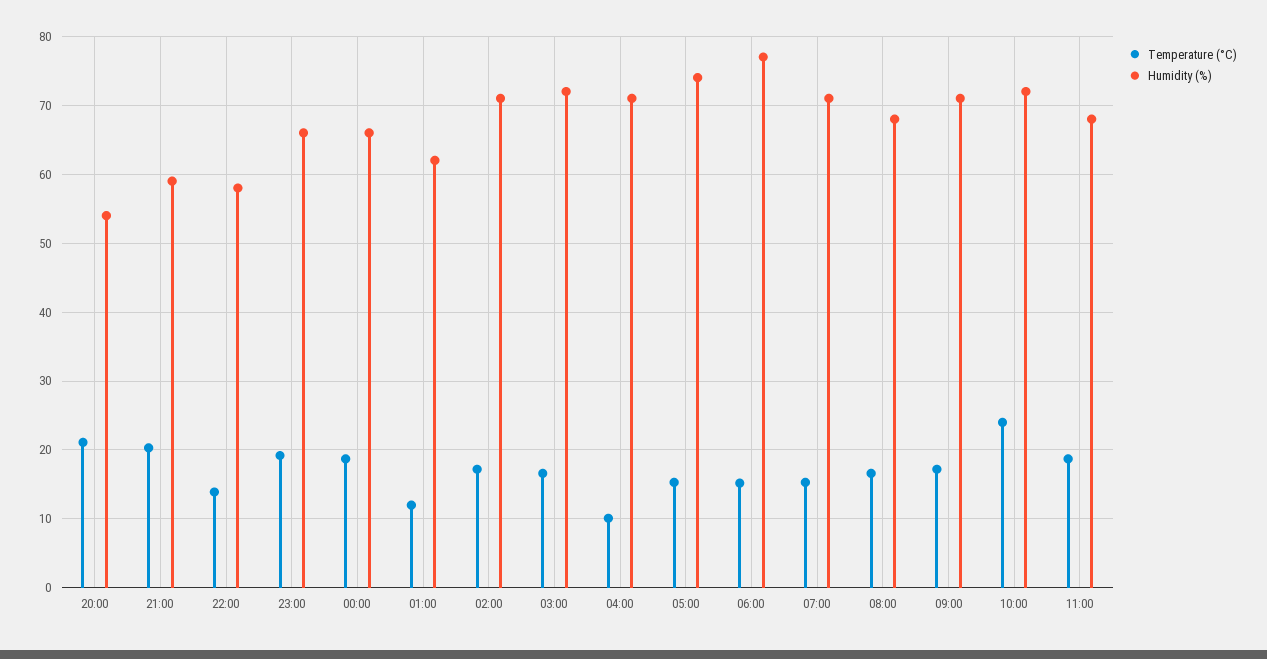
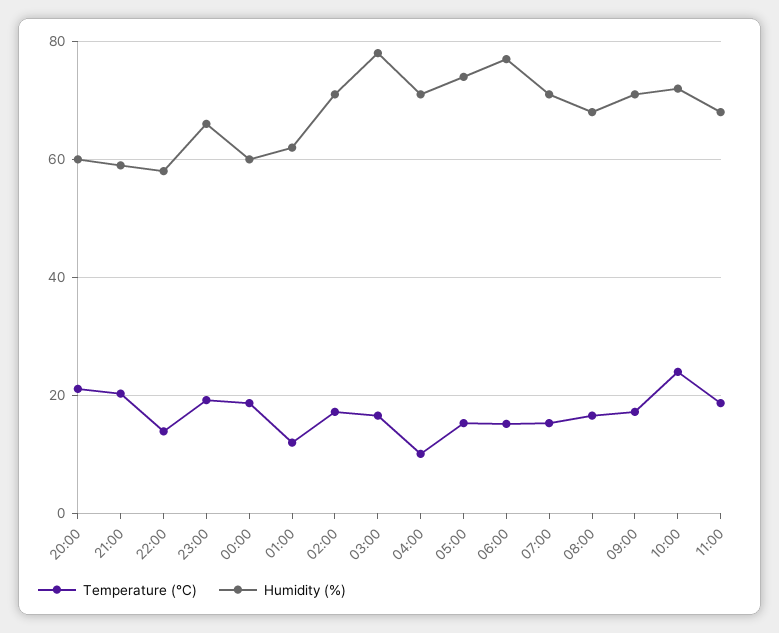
Humidity (%), 20:00: 54 -> 60
Humidity (%), 00:00: 66 -> 60
Humidity (%), 03:00: 72 -> 78

